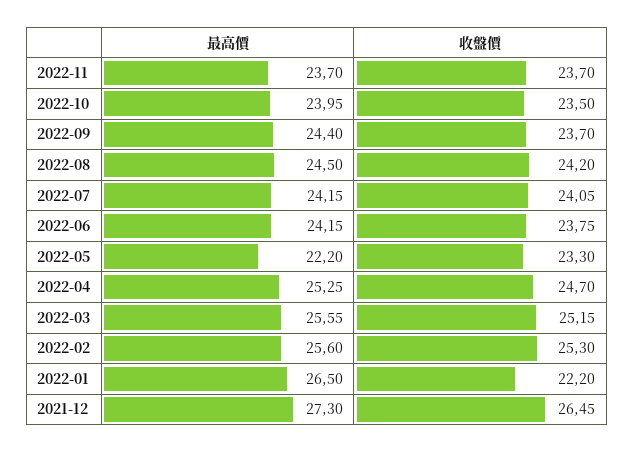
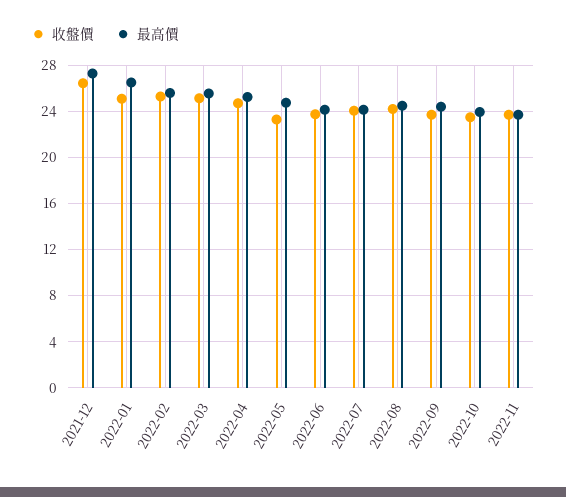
最高價, 2022-05: 22.2 -> 25
收盤價, 2022-01: 22.2 -> 25

